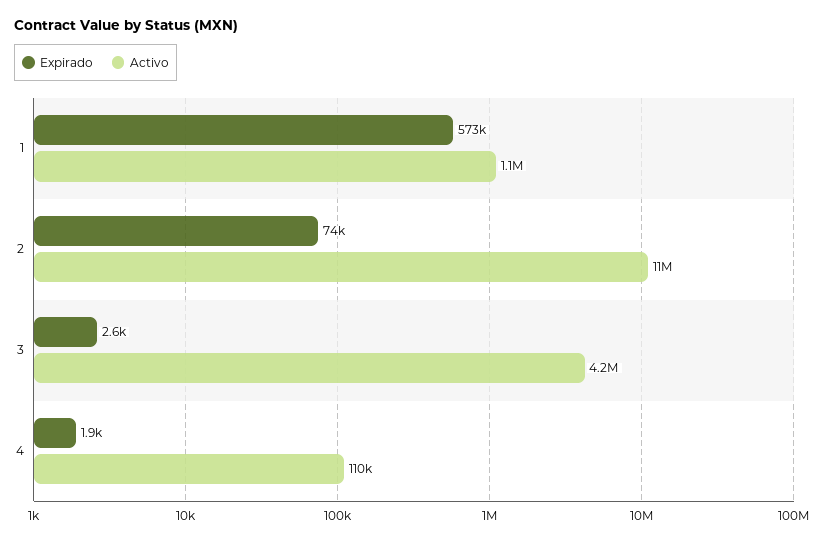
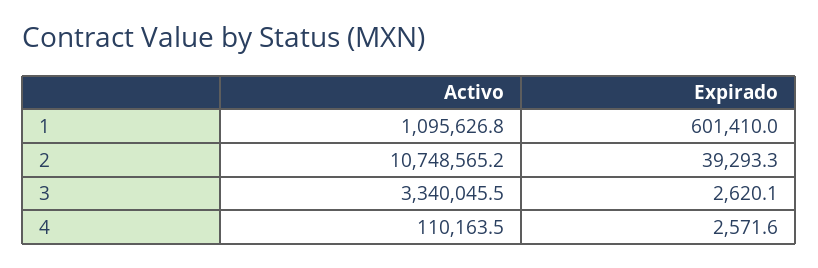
Expirado, 1: 573000 -> 601410
Expirado, 2: 74000 -> 39293.3
Activo, 3: 4200000 -> 3340045.5
Expirado, 4: 1900 -> 2571.6

